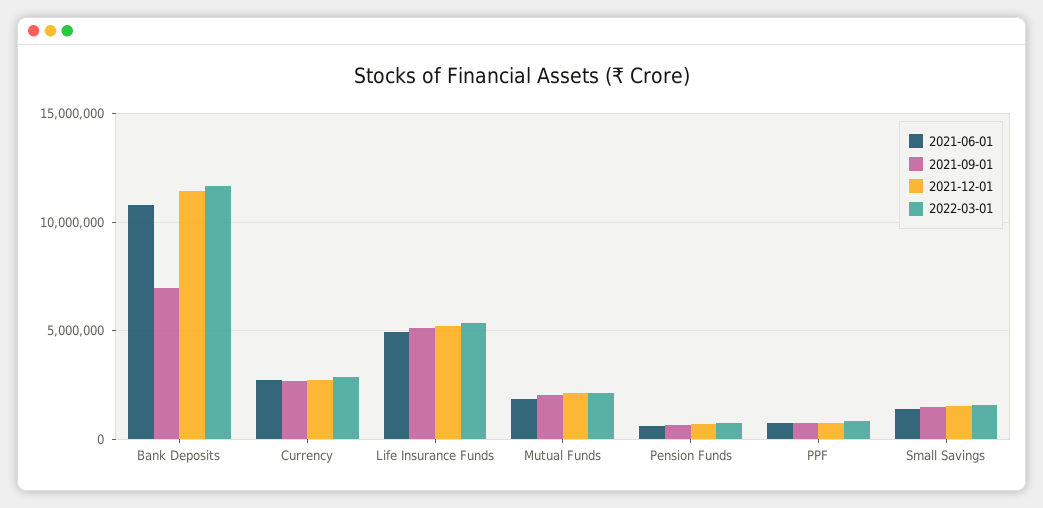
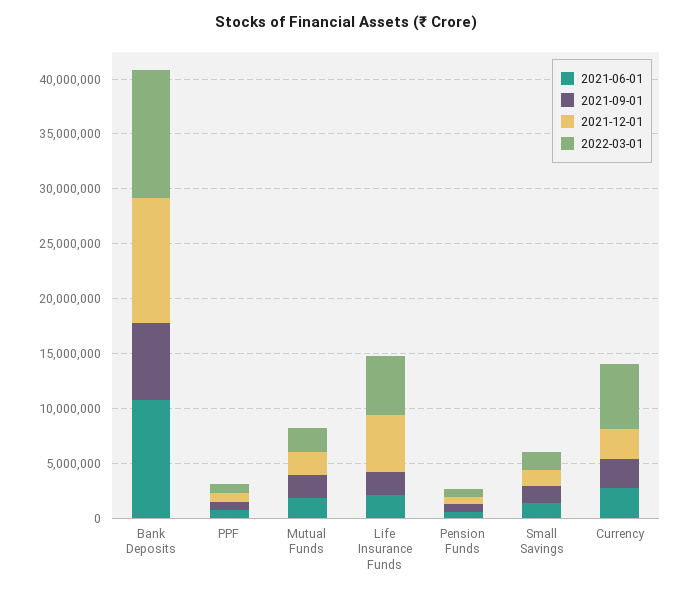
2022-03-01, Currency: 3000000 -> 6000000
2021-06-01, Life Insurance Funds: 5000000 -> 2000000
2021-09-01, Life Insurance Funds: 5000000 -> 2000000

